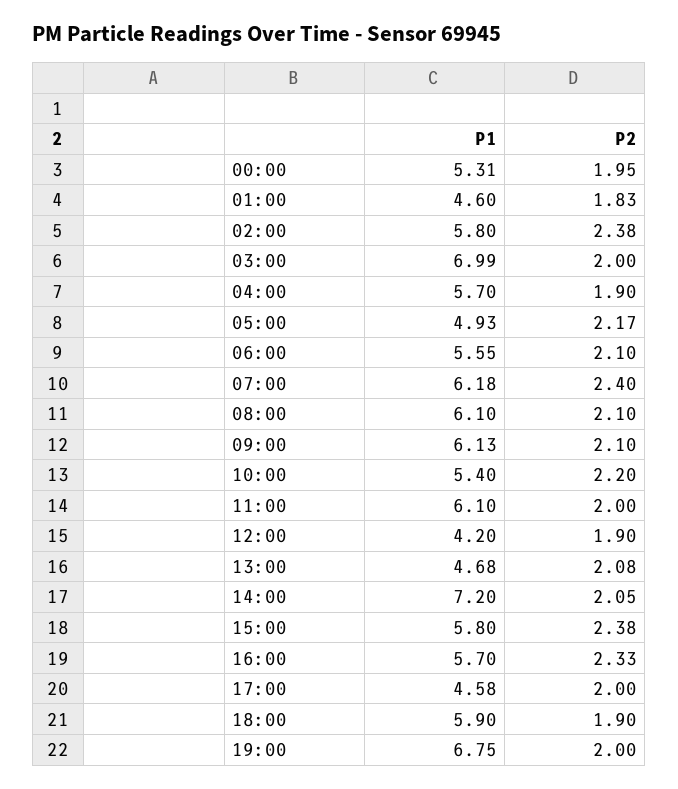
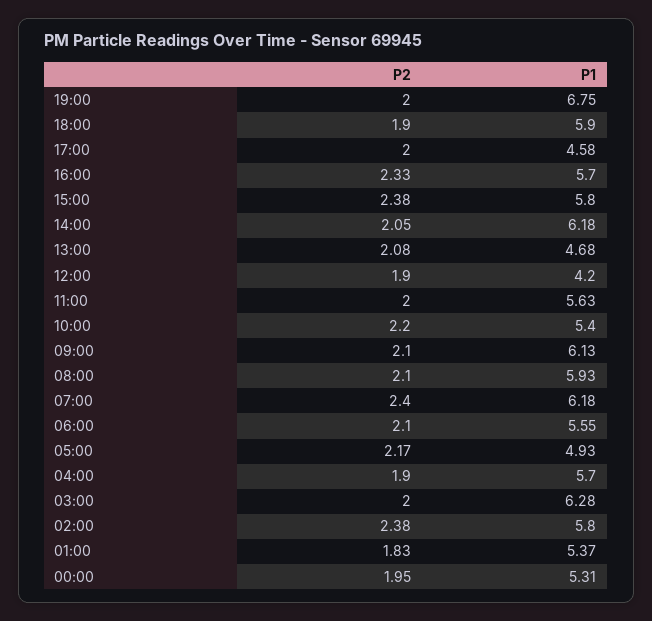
P1, 01:00: 4.6 -> 5.37
P1, 03:00: 6.99 -> 6.28
P1, 08:00: 6.1 -> 5.93
P1, 11:00: 6.1 -> 5.63
P1, 14:00: 7.2 -> 6.18

